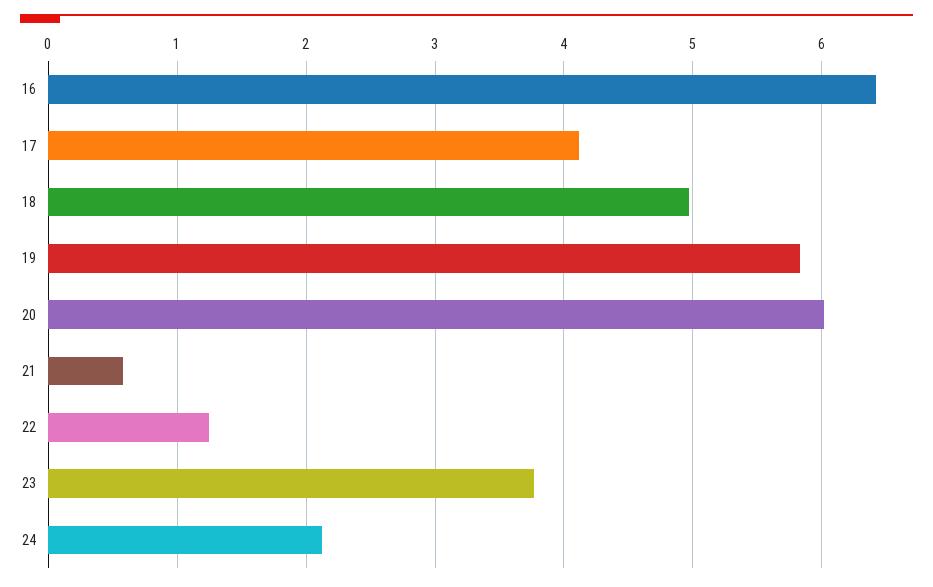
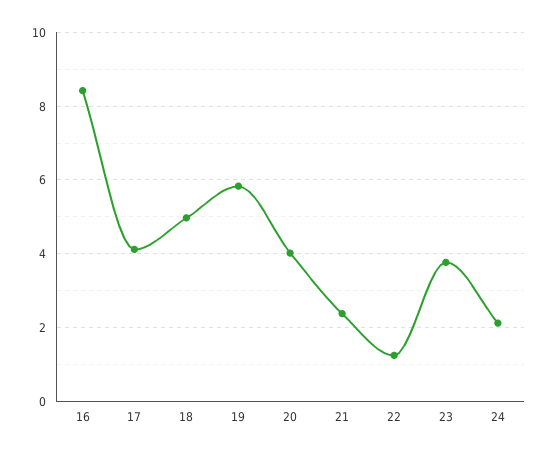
16: 6.4 -> 8.4
20: 6 -> 4
21: 0.6 -> 2.4

